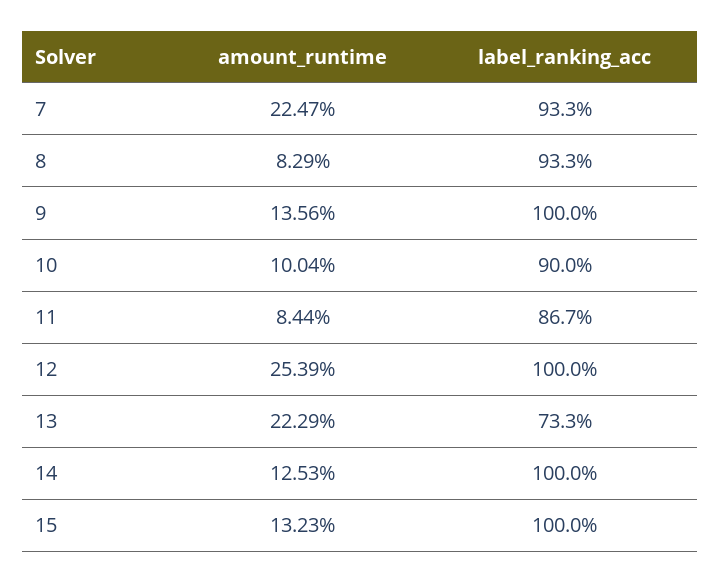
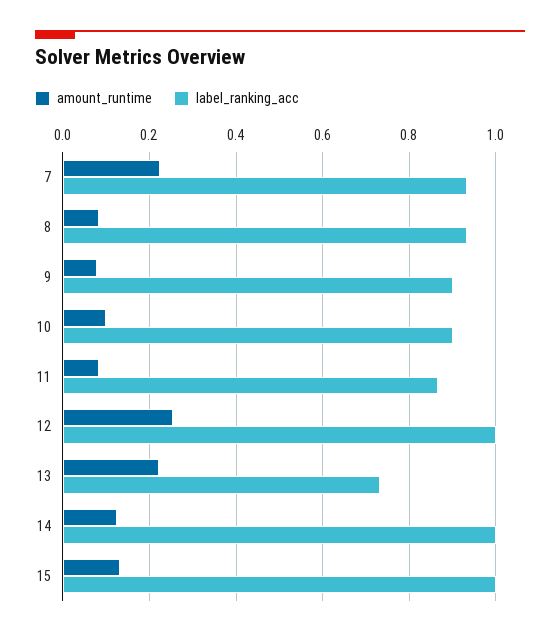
amount_runtime, 9: 0.1356 -> 0.08
label_ranking_acc, 9: 1 -> 0.9

